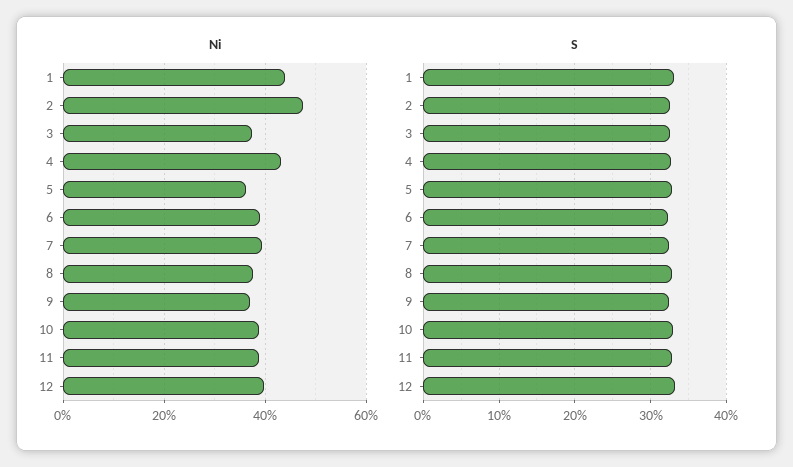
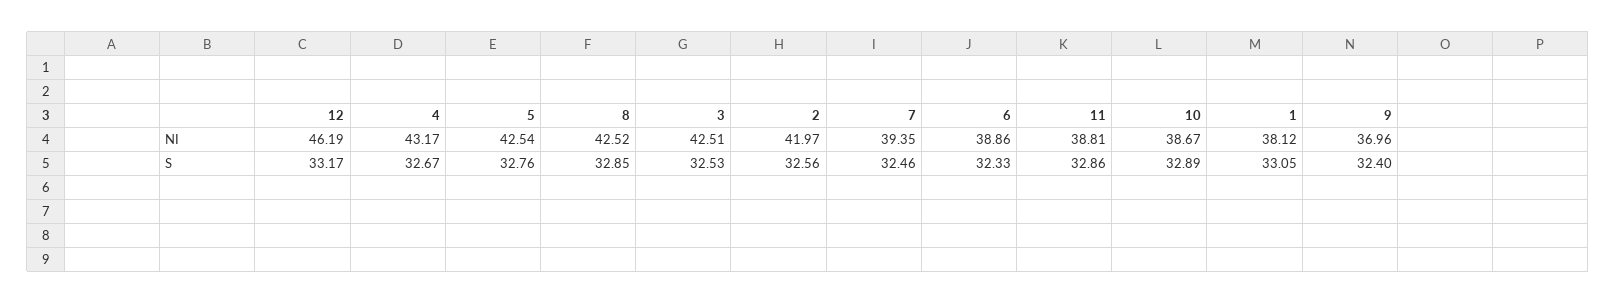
Ni, 1: 44 -> 38.12
Ni, 2: 48 -> 41.97
Ni, 3: 38 -> 42.51
Ni, 5: 36 -> 42.54
Ni, 8: 38 -> 42.52
Ni, 12: 40 -> 46.19

